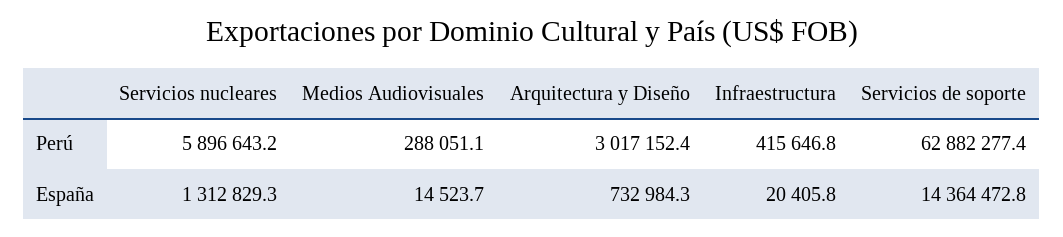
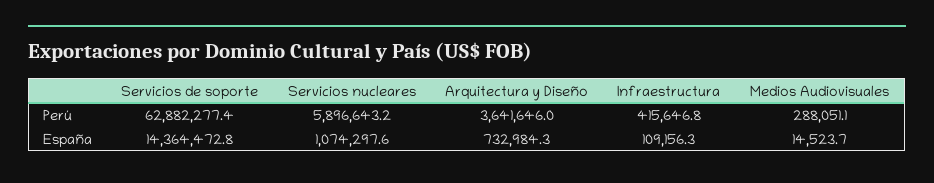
Arquitectura y Diseño, Perú: 3017152.4 -> 3641646
Servicios nucleares, España: 1312829.3 -> 1074297.6
Infraestructura, España: 20405.8 -> 109156.3

